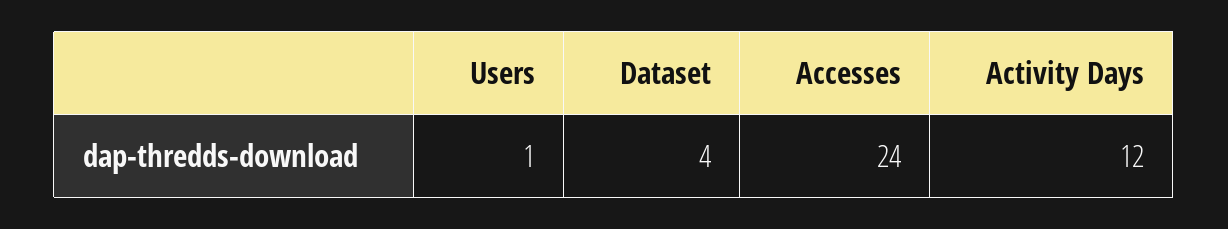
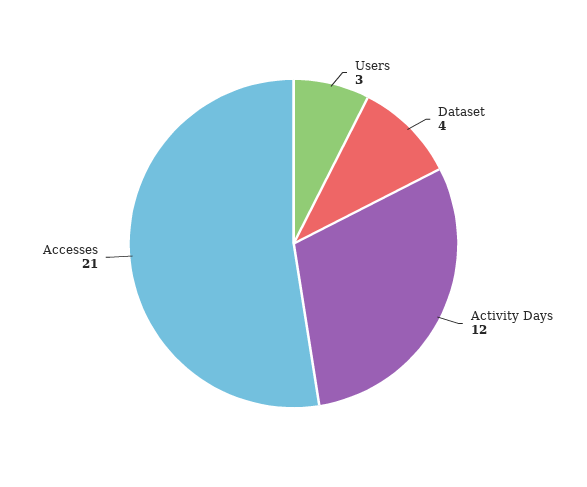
Users: 1 -> 3
Accesses: 24 -> 21

